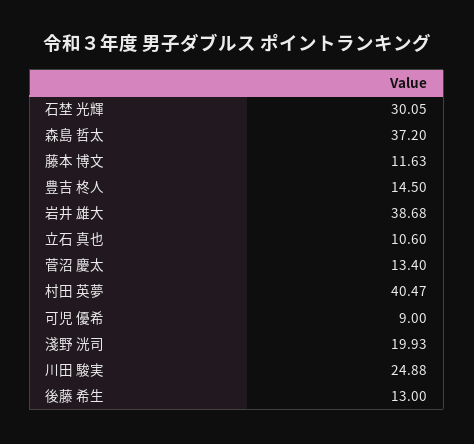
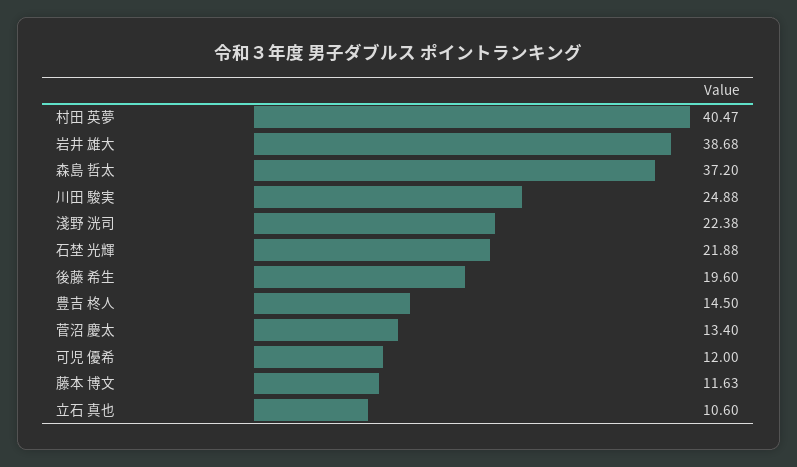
石埜 光輝: 30.05 -> 21.88
可児 優希: 9 -> 12
淺野 洸司: 19.93 -> 22.38
後藤 希生: 13 -> 19.6

